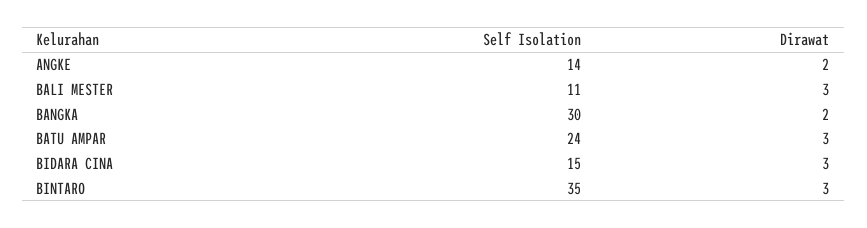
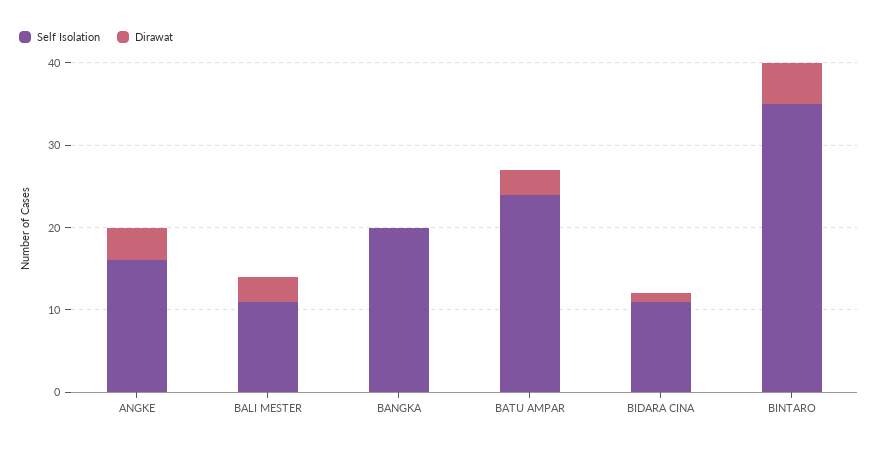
Self Isolation, ANGKE: 14 -> 16
Dirawat, ANGKE: 2 -> 4
Self Isolation, BANGKA: 30 -> 20
Dirawat, BANGKA: 2 -> 0
Self Isolation, BIDARA CINA: 15 -> 11
Dirawat, BIDARA CINA: 3 -> 1
Dirawat, BINTARO: 3 -> 5

